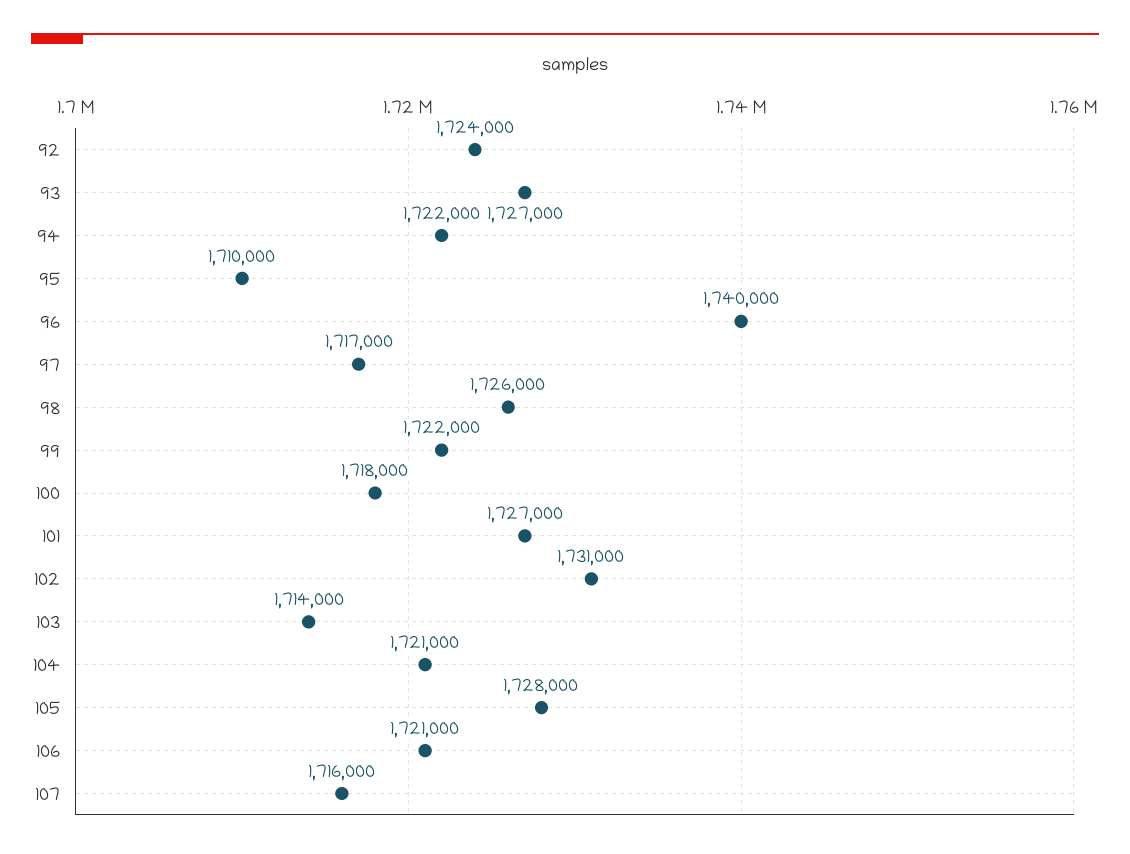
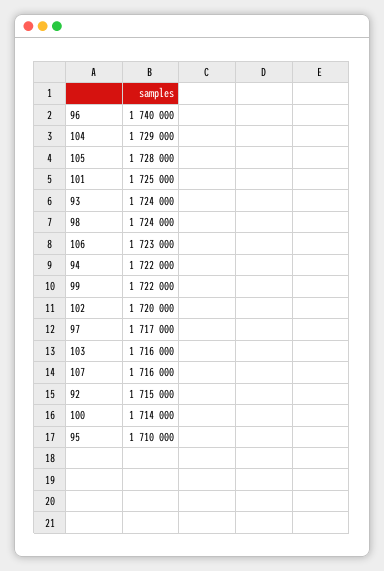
92: 1724000 -> 1715000
93: 1727000 -> 1724000
98: 1726000 -> 1724000
100: 1718000 -> 1714000
101: 1727000 -> 1725000
102: 1731000 -> 1720000
103: 1714000 -> 1716000
104: 1721000 -> 1729000
106: 1721000 -> 1723000

